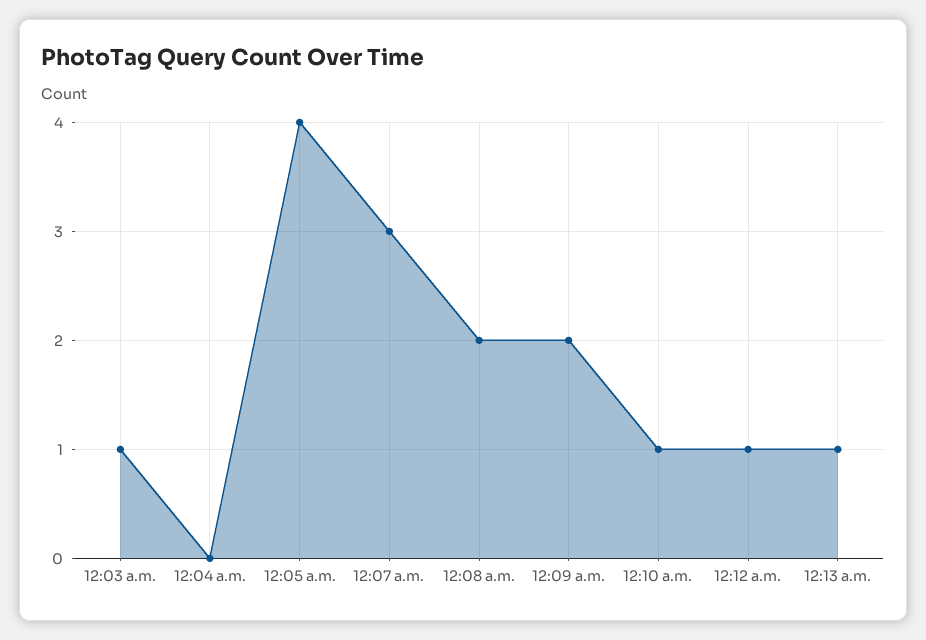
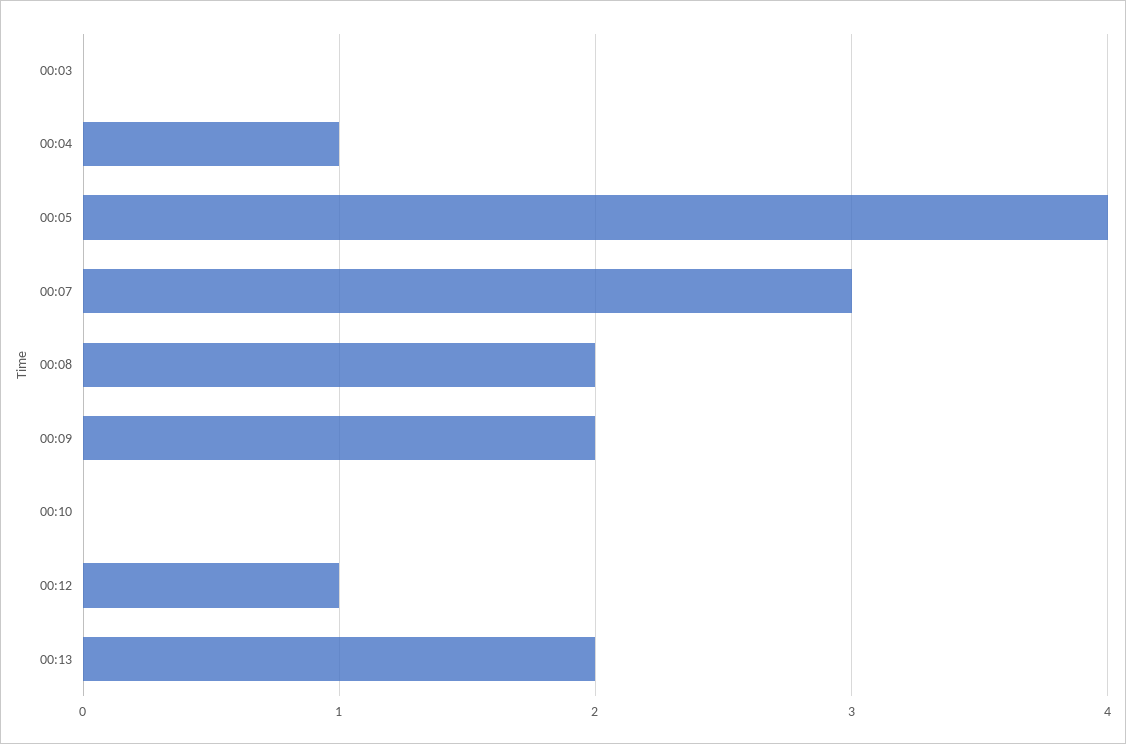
12:03 a.m.: 1 -> 0
12:04 a.m.: 0 -> 1
12:10 a.m.: 1 -> 0
12:13 a.m.: 1 -> 2

